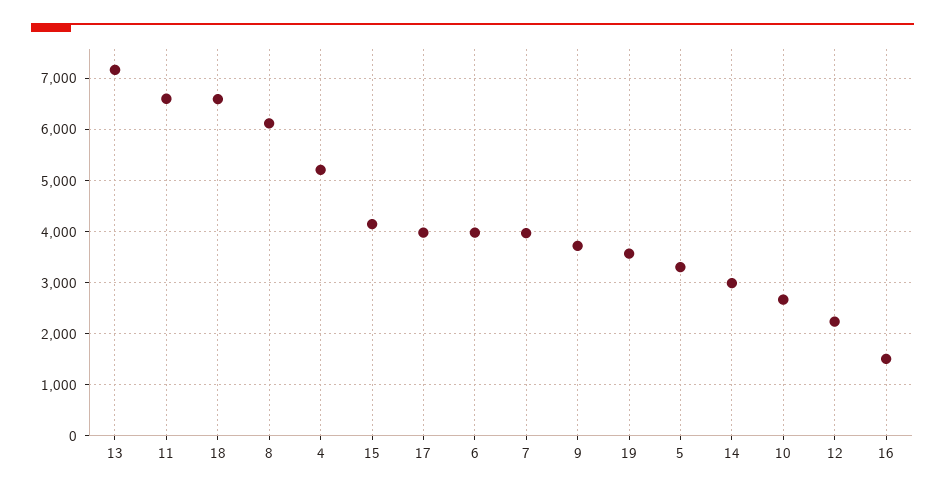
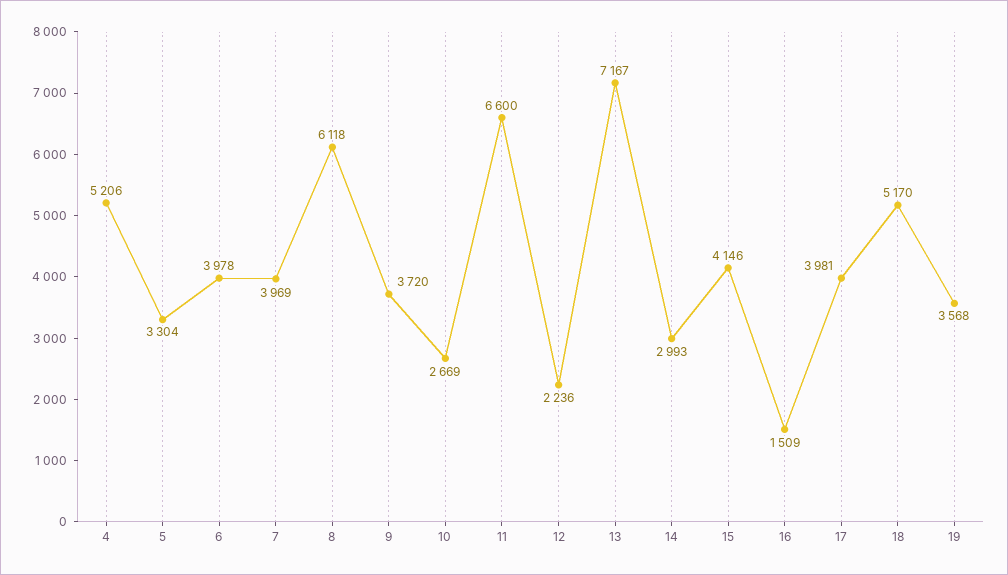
18: 6600 -> 5170

